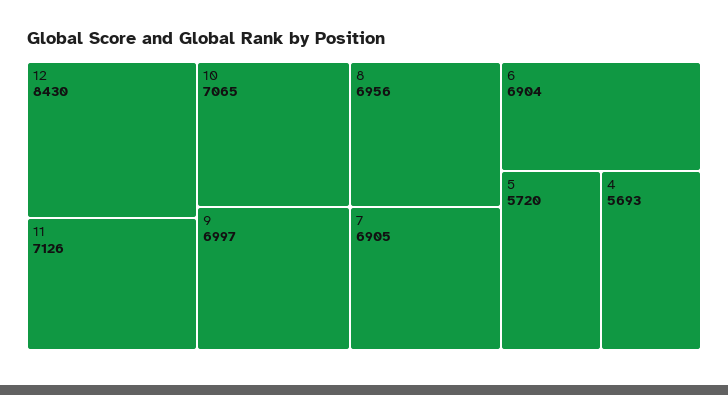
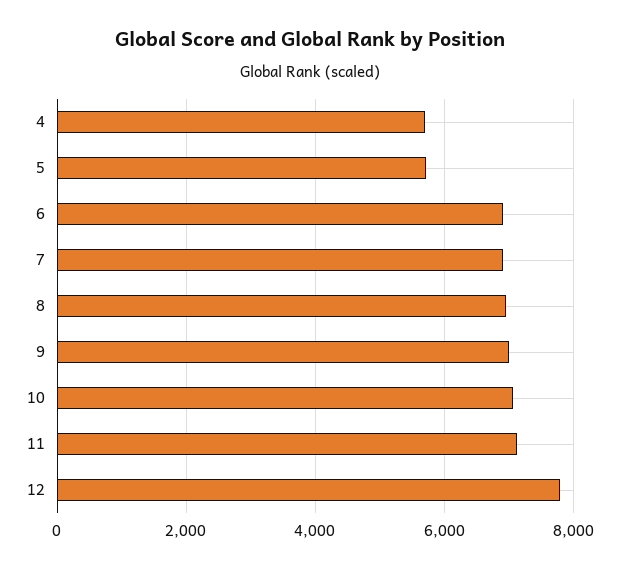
12: 8430 -> 7800

